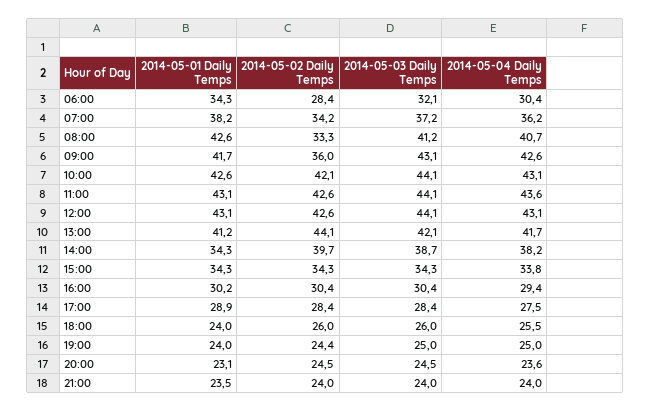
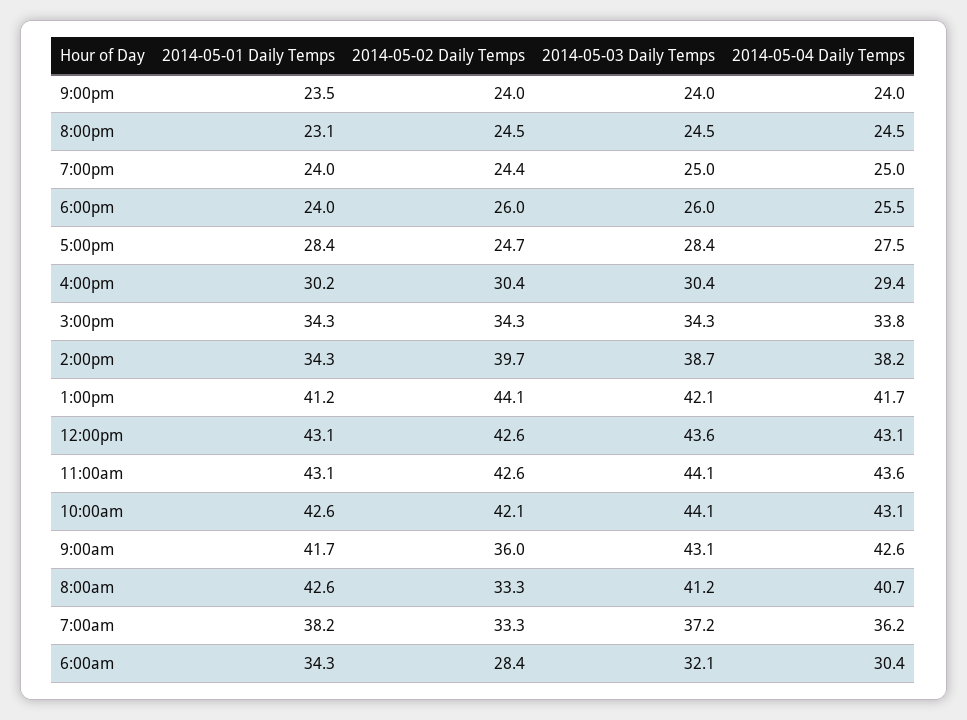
2014-05-02 Daily Temps, 07:00: 34.2 -> 33.3
2014-05-03 Daily Temps, 12:00: 44.1 -> 43.6
2014-05-01 Daily Temps, 17:00: 28.9 -> 28.4
2014-05-02 Daily Temps, 17:00: 28.4 -> 24.7
2014-05-04 Daily Temps, 20:00: 23.6 -> 24.5

